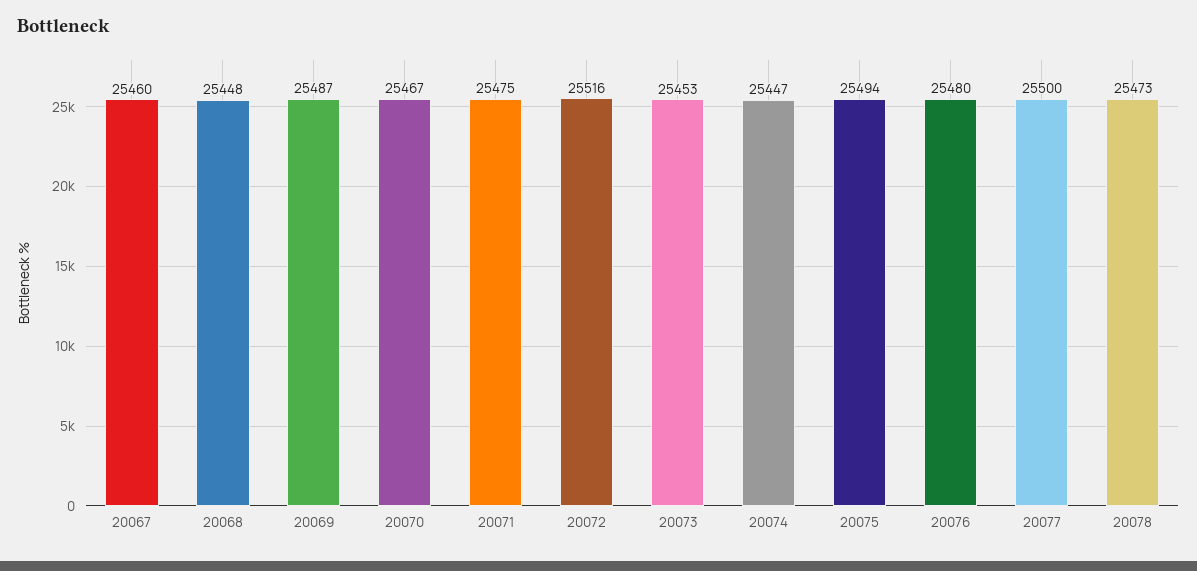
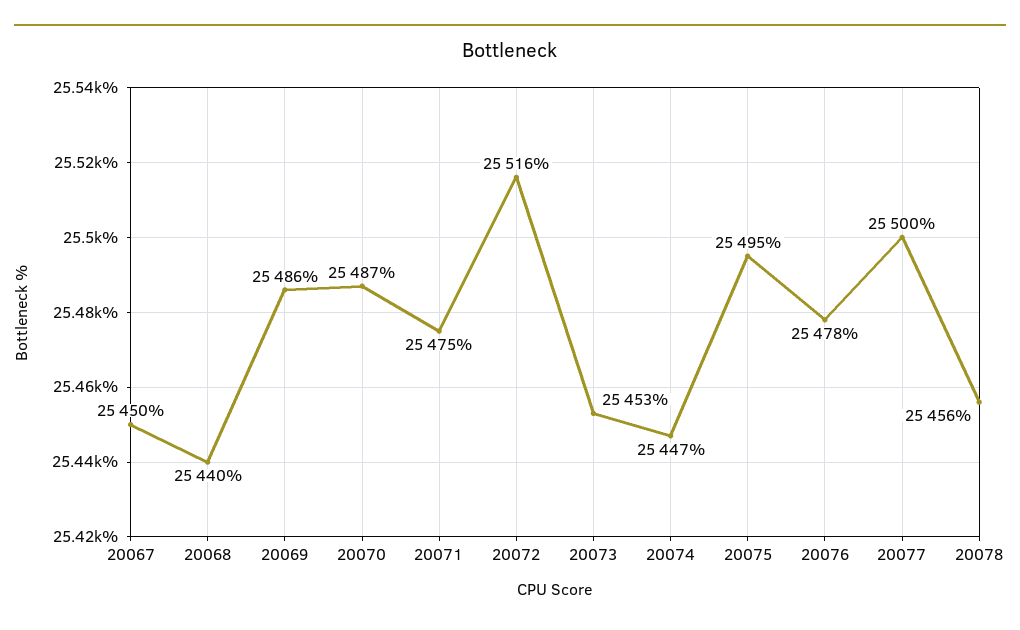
20067: 25460 -> 25450
20068: 25448 -> 25440
20069: 25487 -> 25486
20070: 25467 -> 25487
20075: 25494 -> 25495
20076: 25480 -> 25478
20078: 25473 -> 25456

